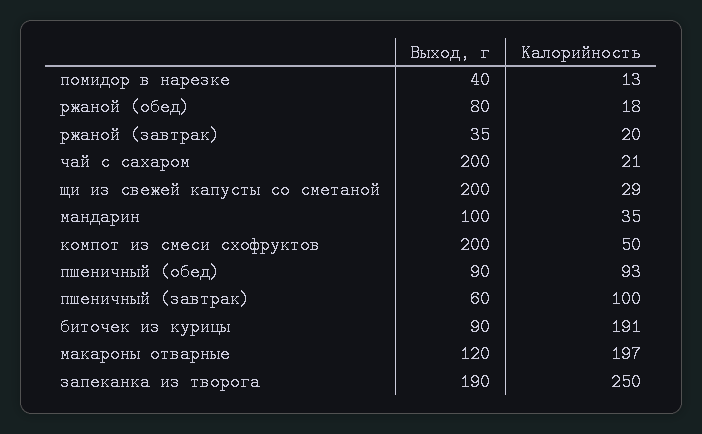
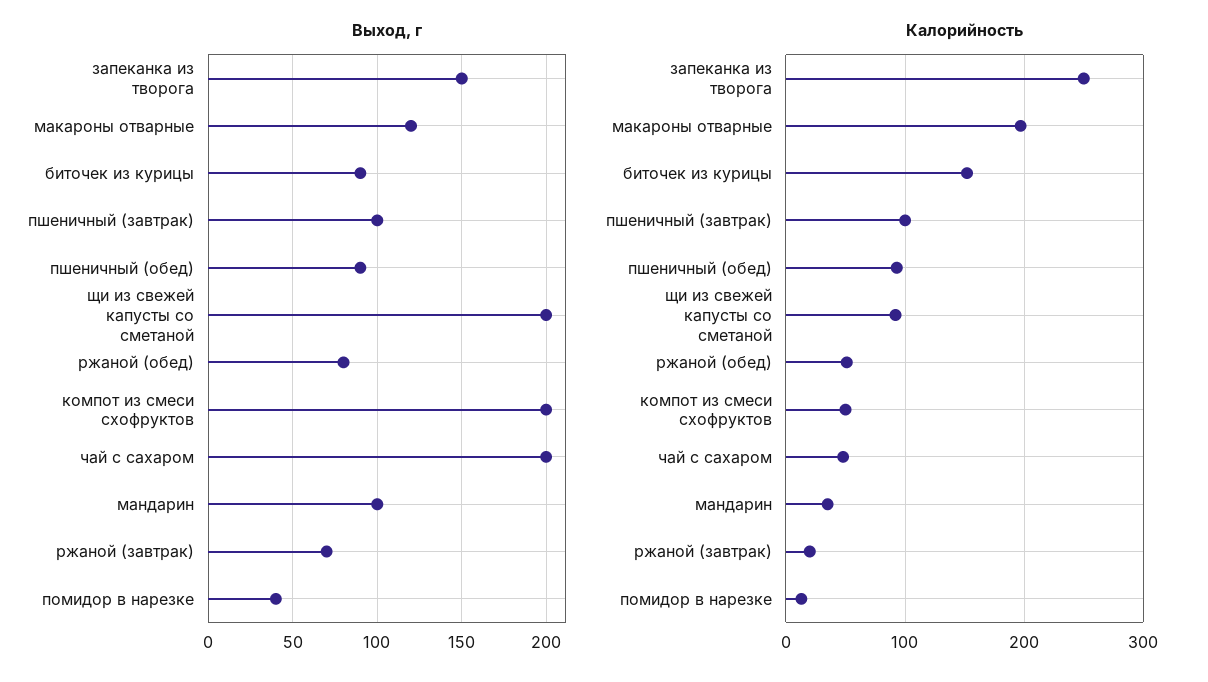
Калорийность, ржаной (обед): 18 -> 50
Выход, г, ржаной (завтрак): 35 -> 70
Калорийность, чай с сахаром: 21 -> 50
Калорийность, щи из свежей капусты со сметаной: 29 -> 90
Выход, г, пшеничный (завтрак): 60 -> 100
Калорийность, биточек из курицы: 191 -> 150
Выход, г, запеканка из творога: 190 -> 150

